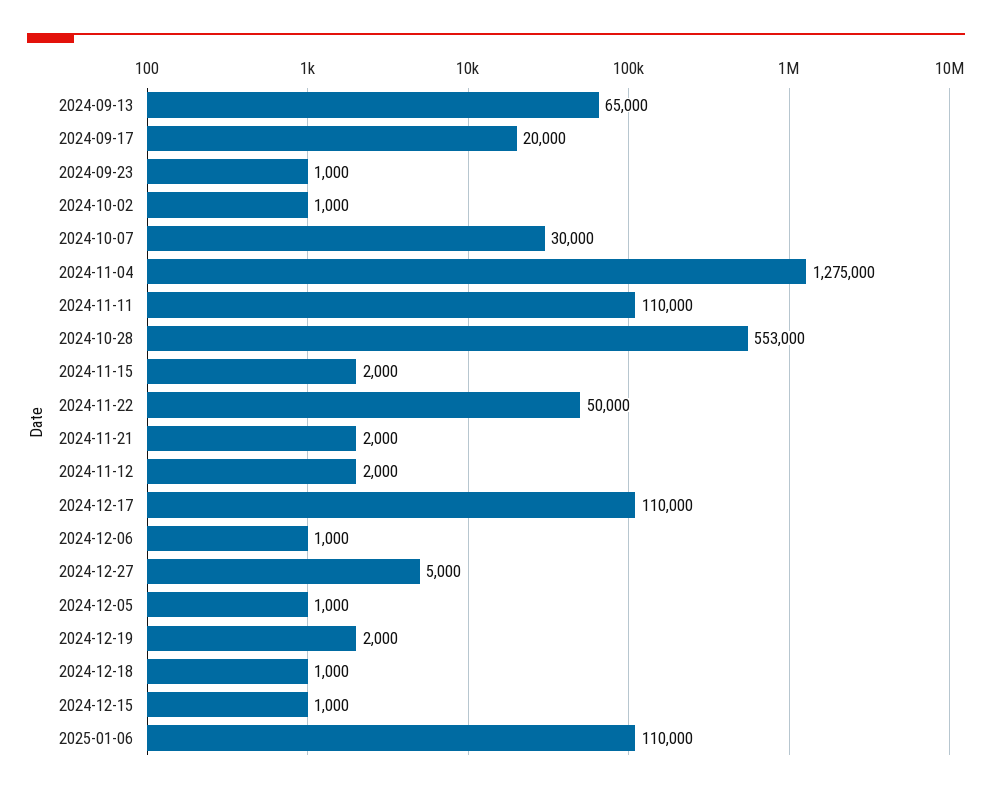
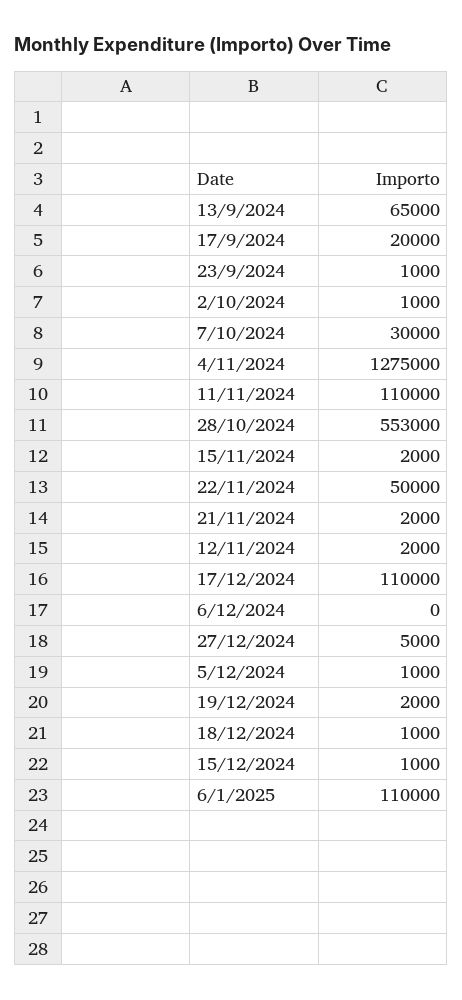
2024-12-06: 1000 -> 0

